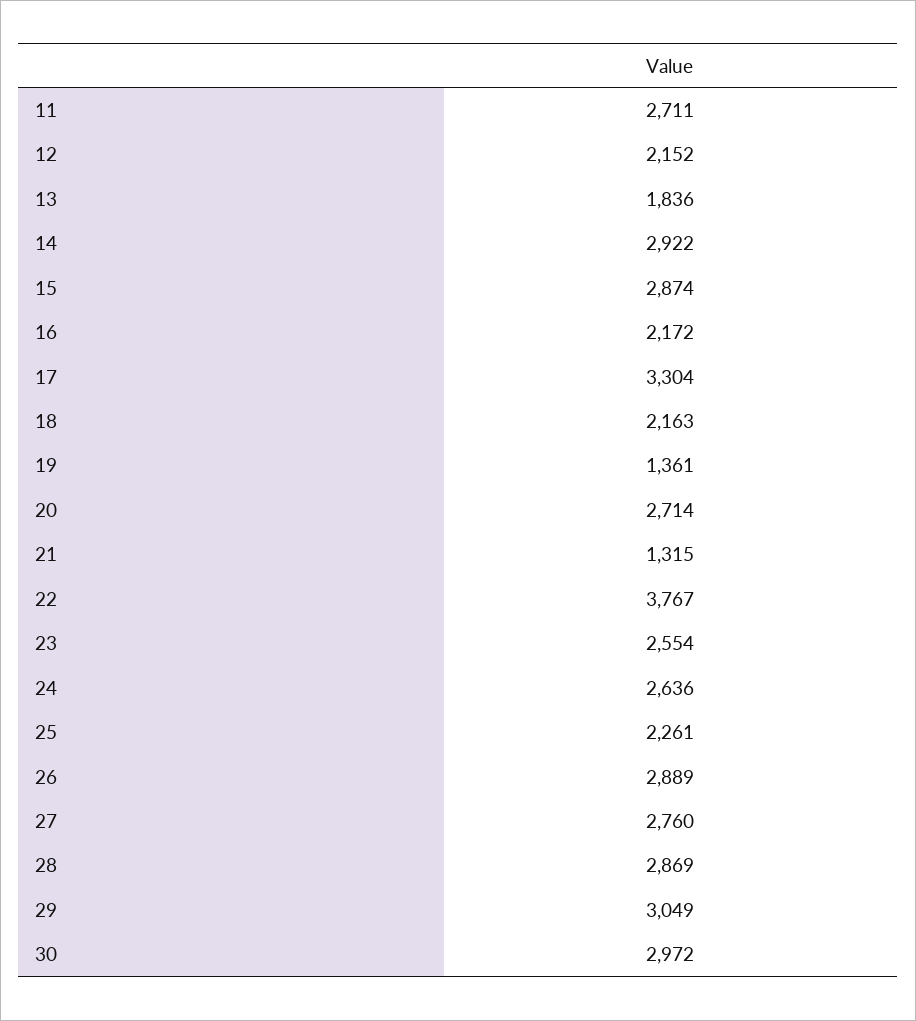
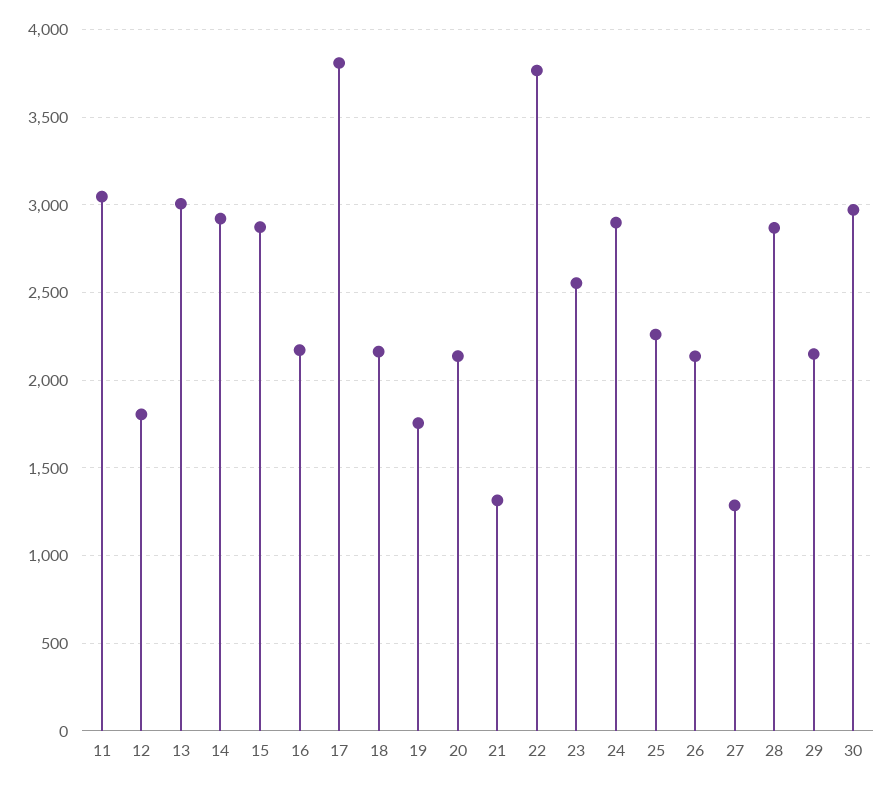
11: 2711 -> 3050
12: 2152 -> 1800
13: 1836 -> 3000
17: 3304 -> 3800
19: 1361 -> 1750
20: 2714 -> 2150
24: 2636 -> 2900
26: 2889 -> 2150
27: 2760 -> 1300
29: 3049 -> 2150

